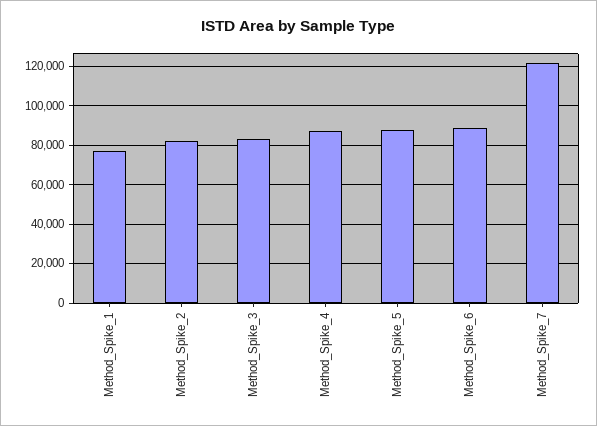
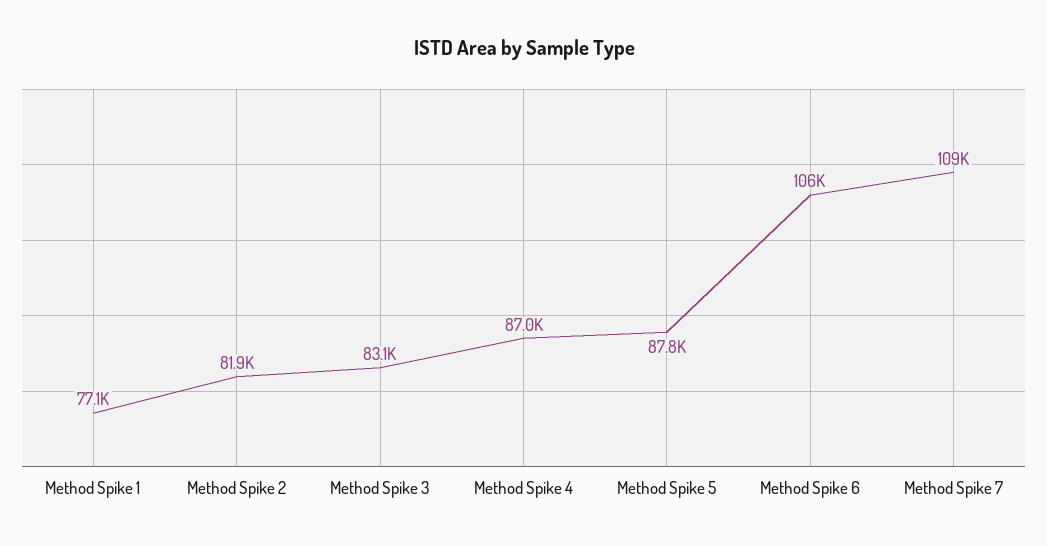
Method_Spike_6: 90000 -> 106000
Method_Spike_7: 120000 -> 109000

